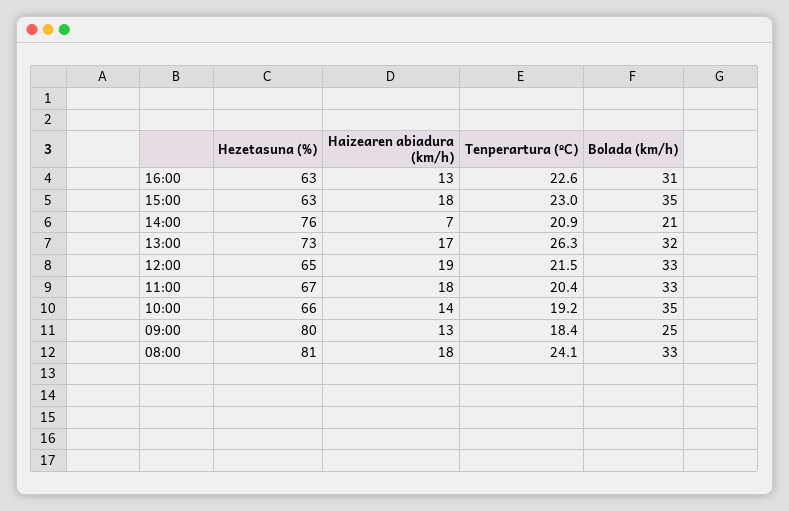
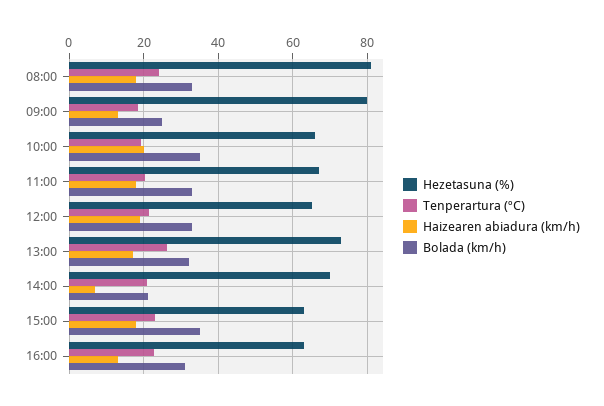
Hezetasuna (%), 14:00: 76 -> 70
Haizearen abiadura (km/h), 10:00: 14 -> 20

